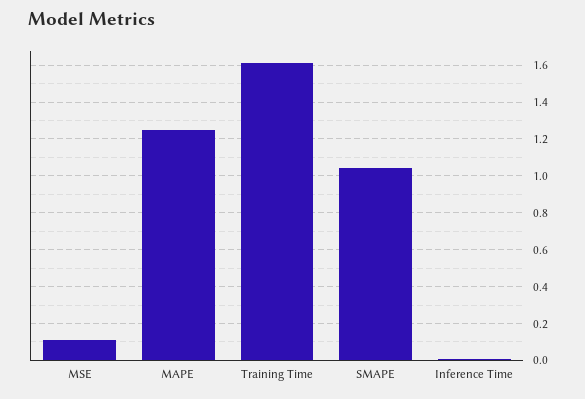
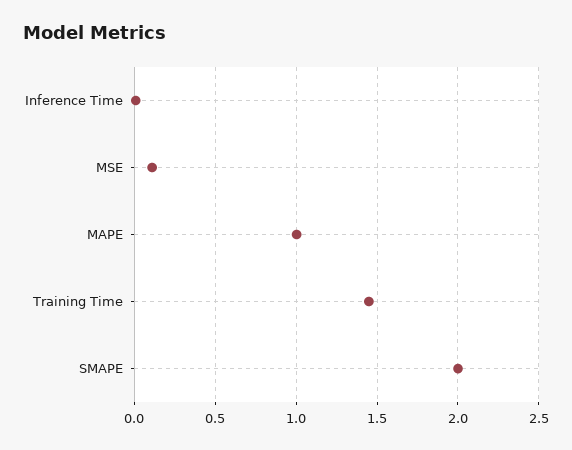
MAPE: 1.25 -> 1
Training Time: 1.6 -> 1.45
SMAPE: 1.05 -> 2

